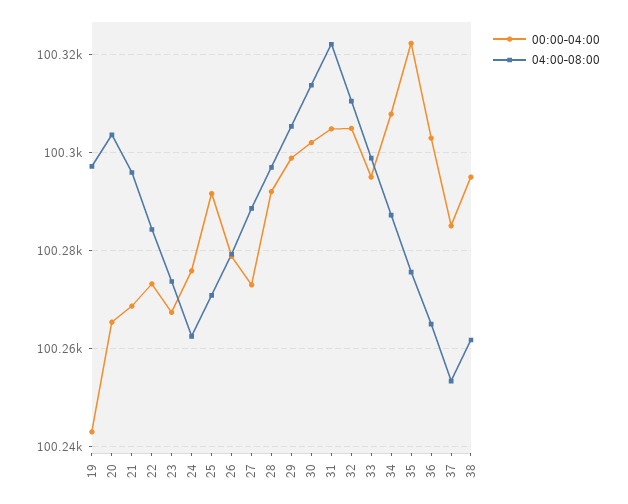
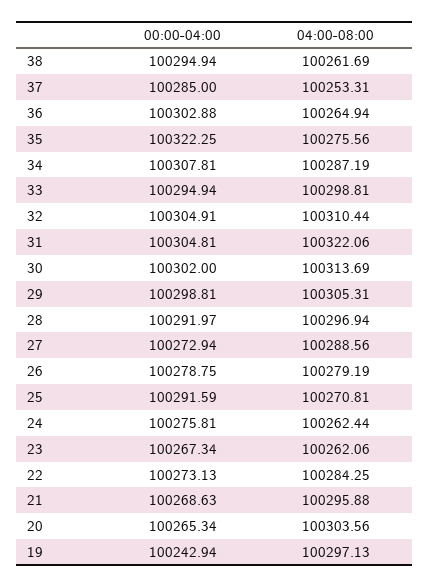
04:00-08:00, 23: 100274 -> 100262.06

